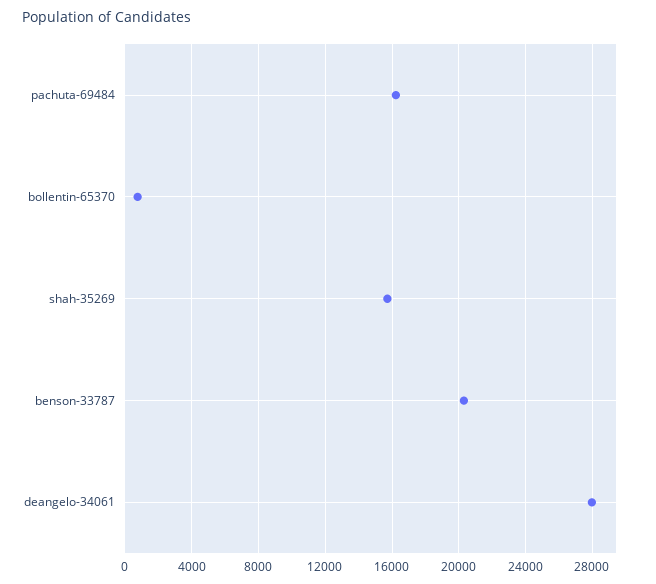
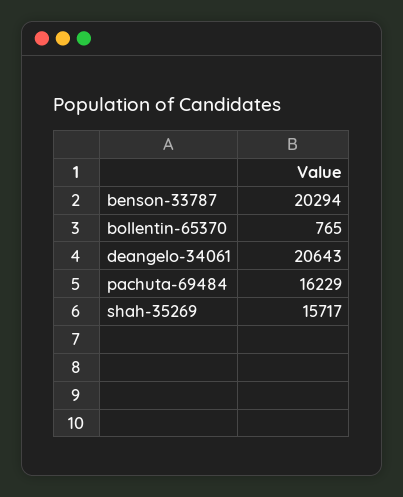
deangelo-34061: 28000 -> 20643

